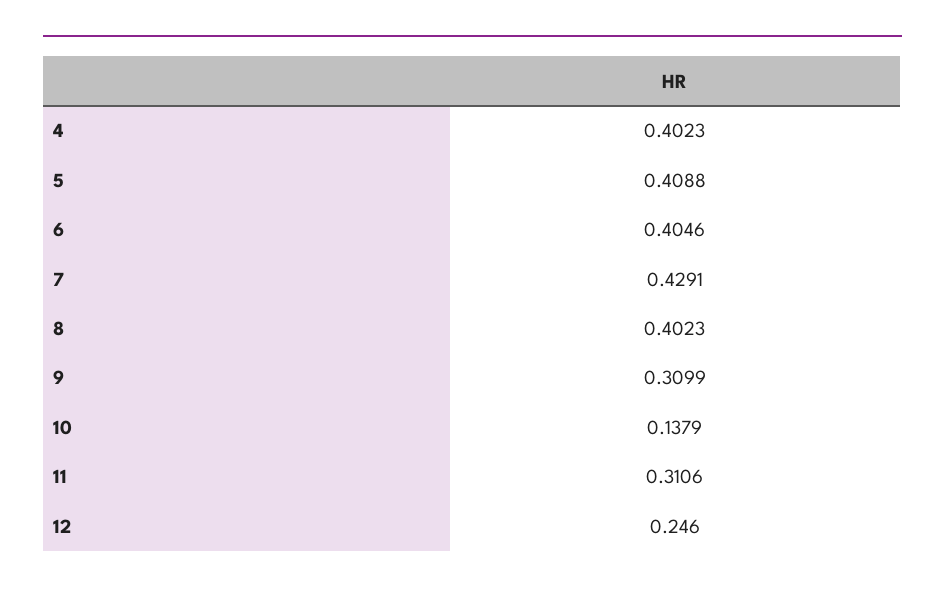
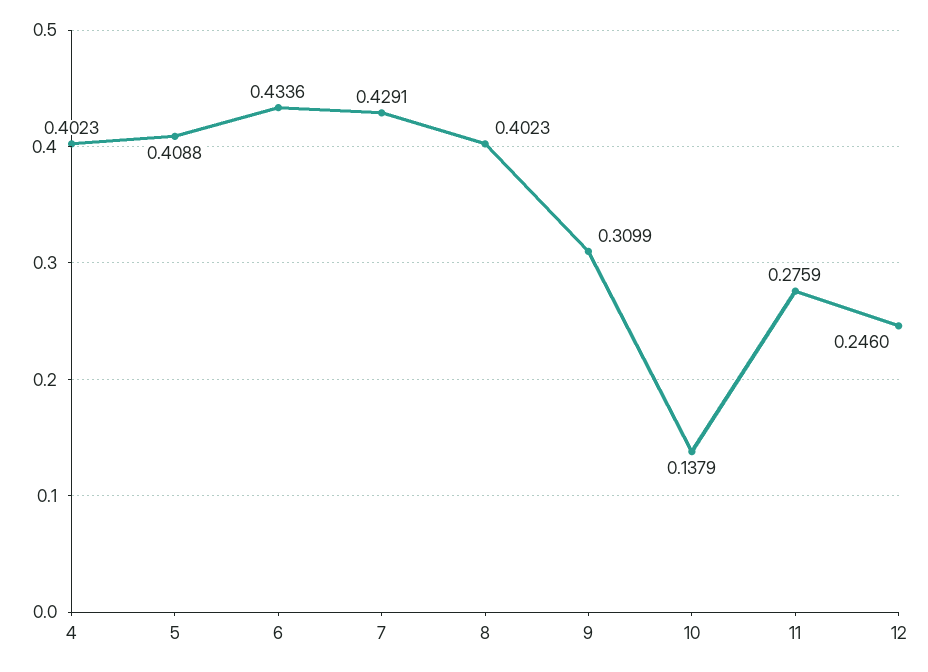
6: 0.4046 -> 0.4336
11: 0.3106 -> 0.2759

